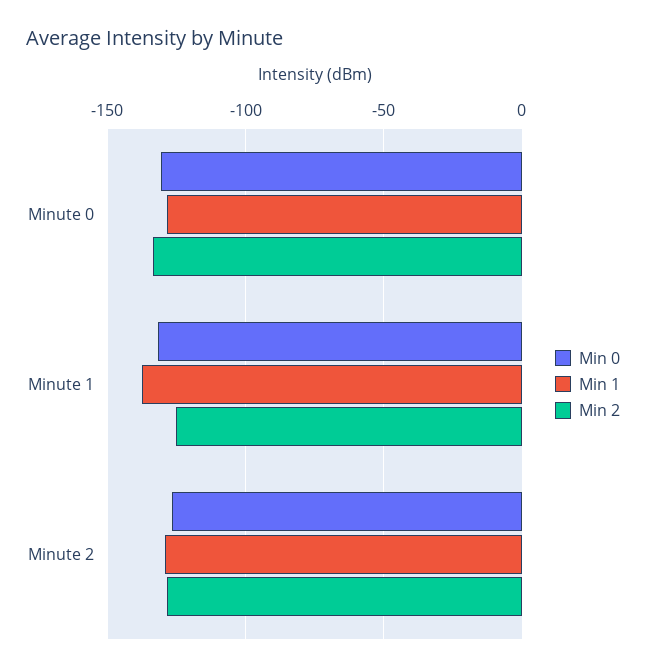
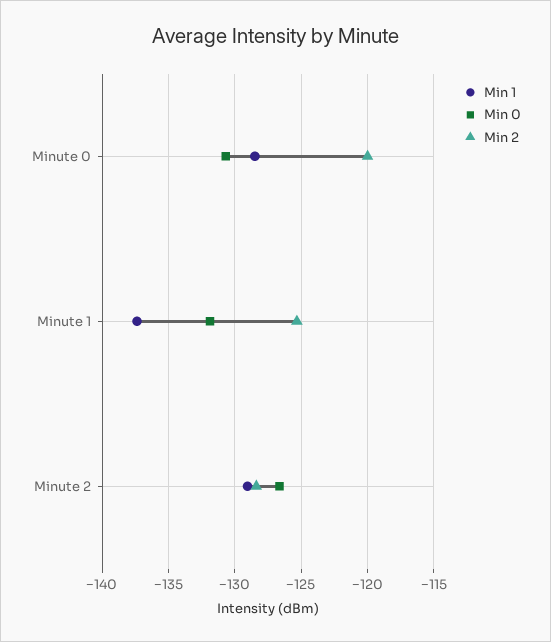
Min 2, Minute 0: -135 -> -120

